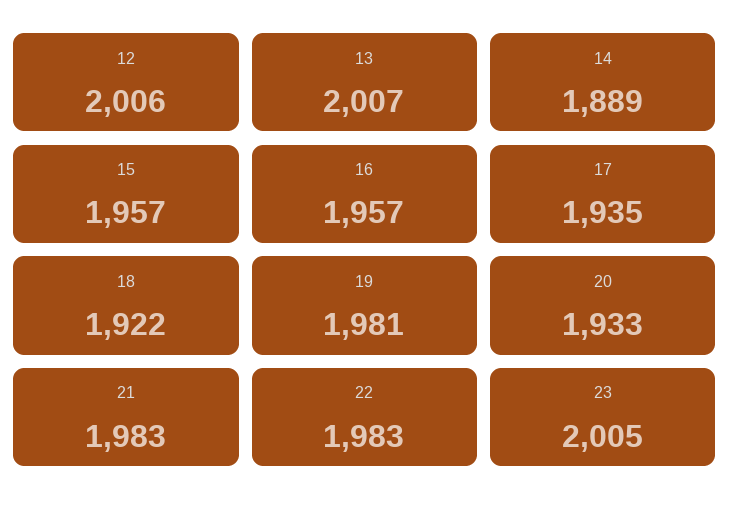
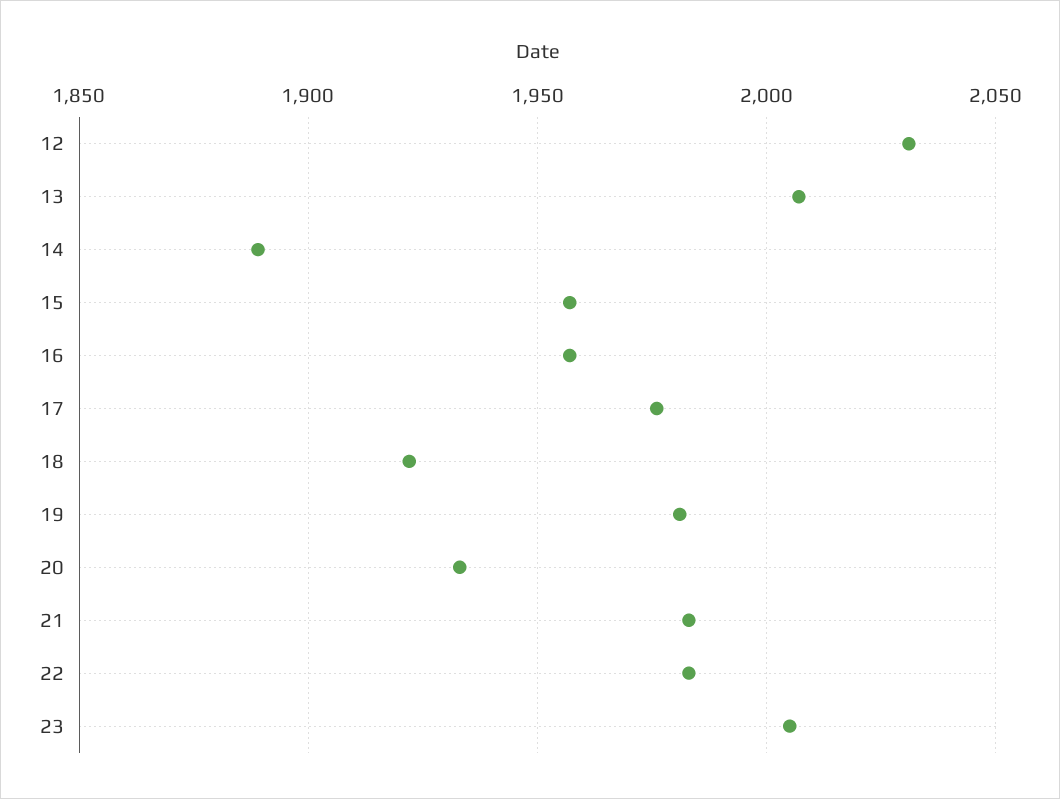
12: 2006 -> 2030
17: 1935 -> 1975

